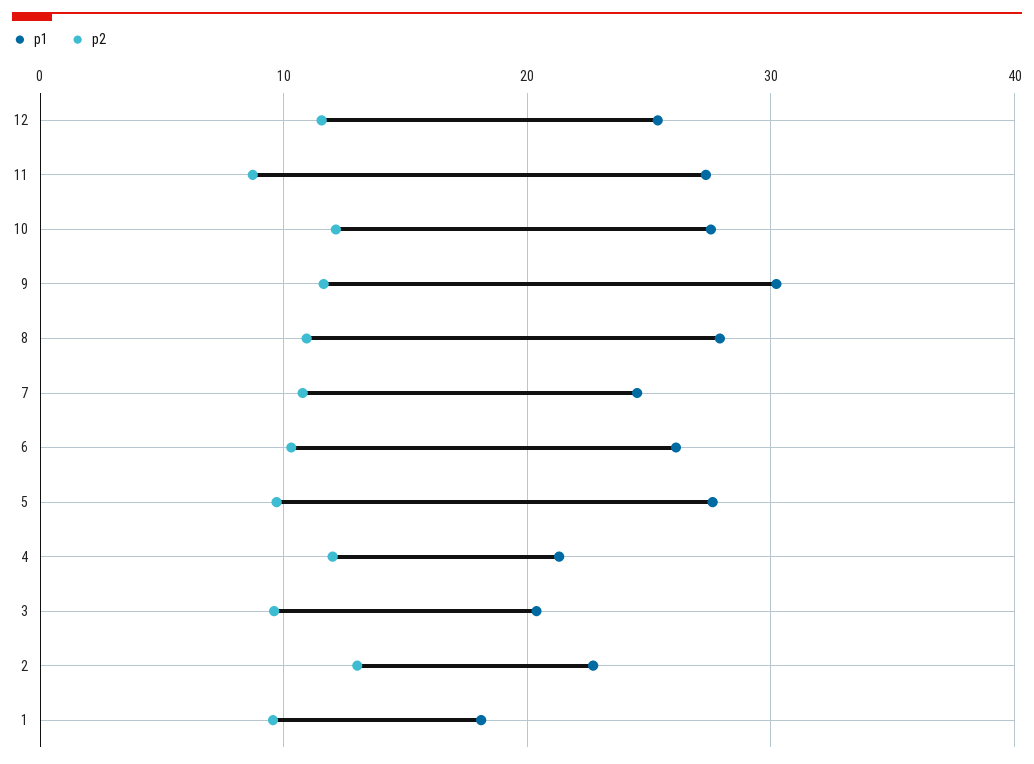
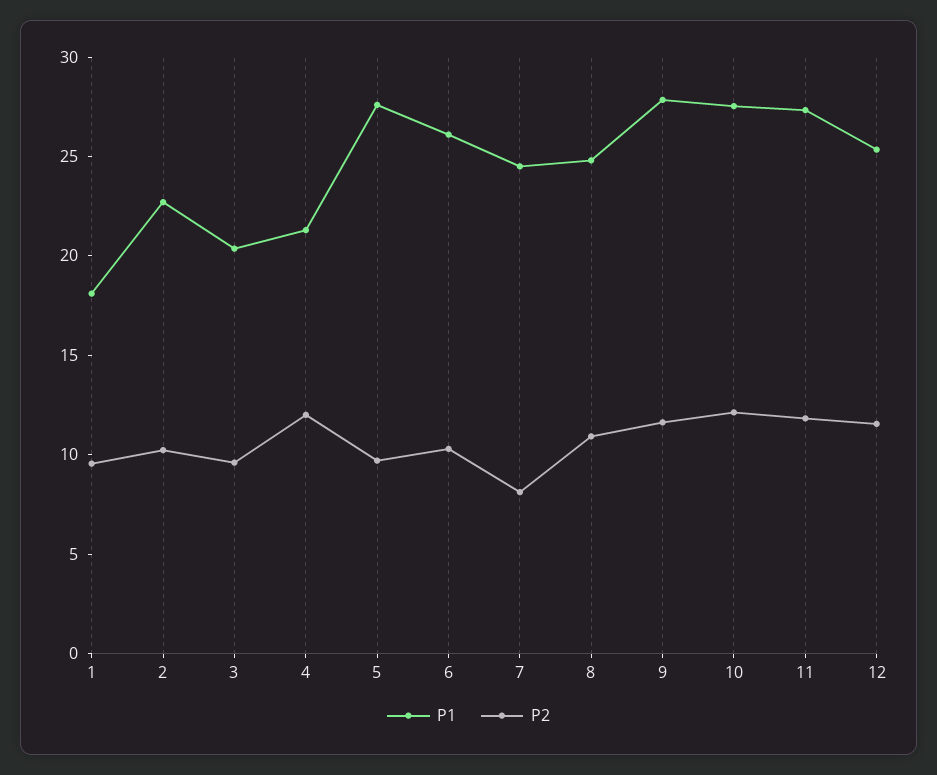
p2, 11: 9 -> 12
p1, 9: 30 -> 28
p1, 8: 28 -> 25
p2, 7: 11 -> 8
p2, 2: 13 -> 10

